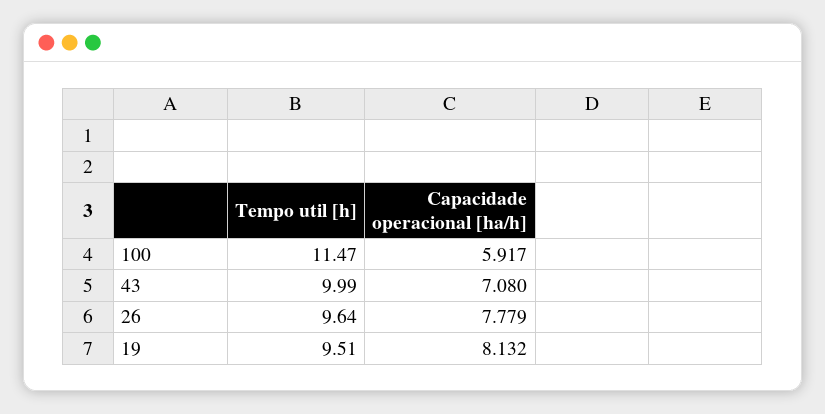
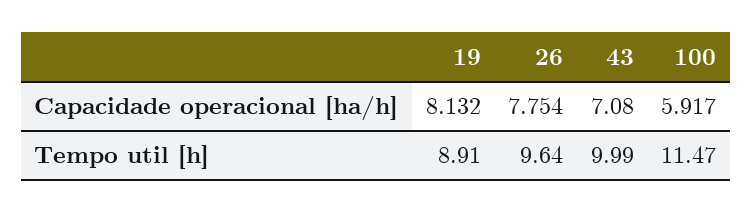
Capacidade operacional [ha/h], 26: 7.779 -> 7.754
Tempo util [h], 19: 9.51 -> 8.91

